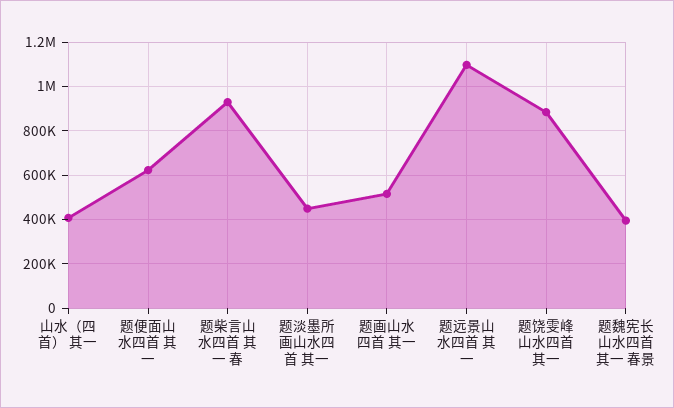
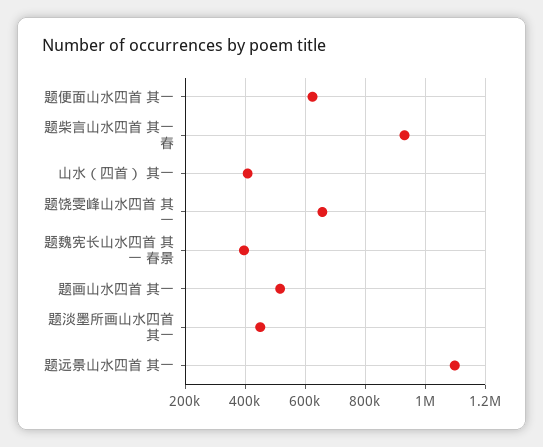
题饶雯峰山水四首 其一: 900000 -> 660000

